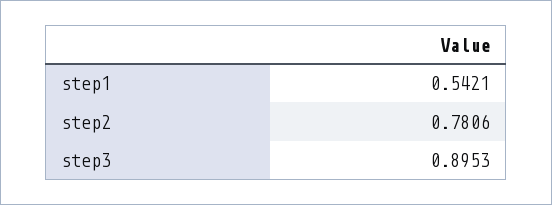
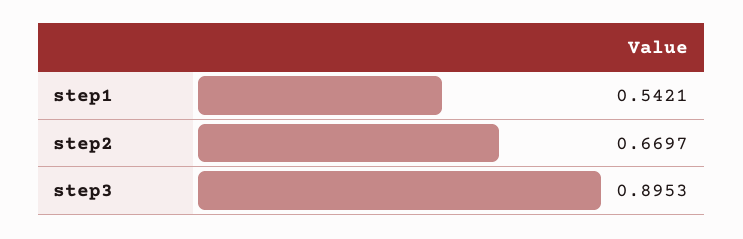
step2: 0.7806 -> 0.6697

